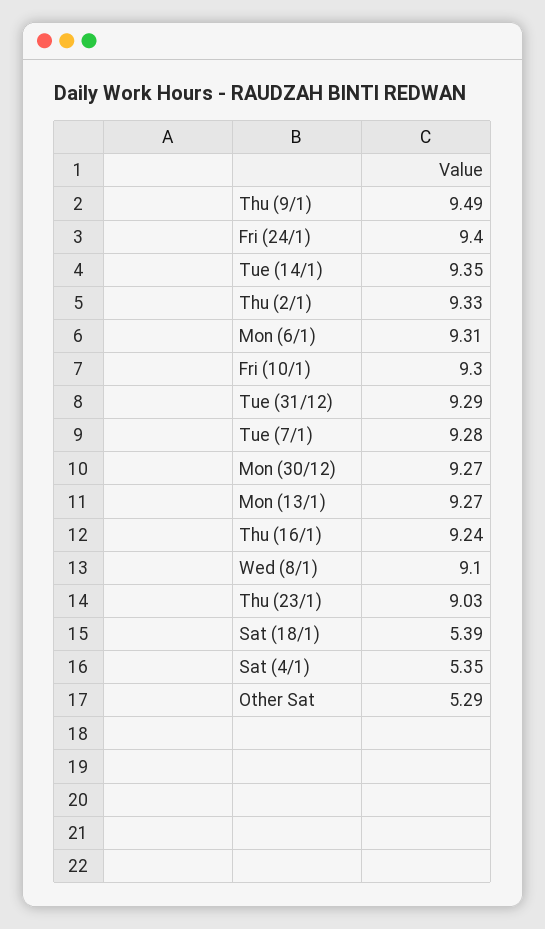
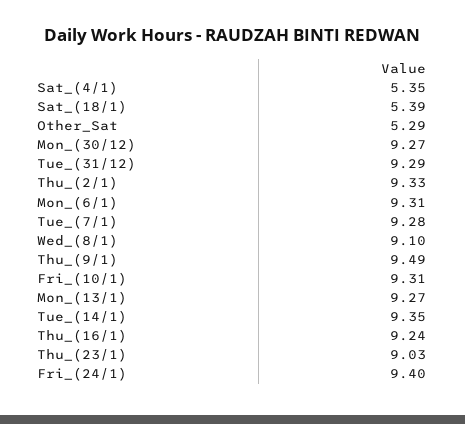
Fri (10/1): 9.3 -> 9.31

